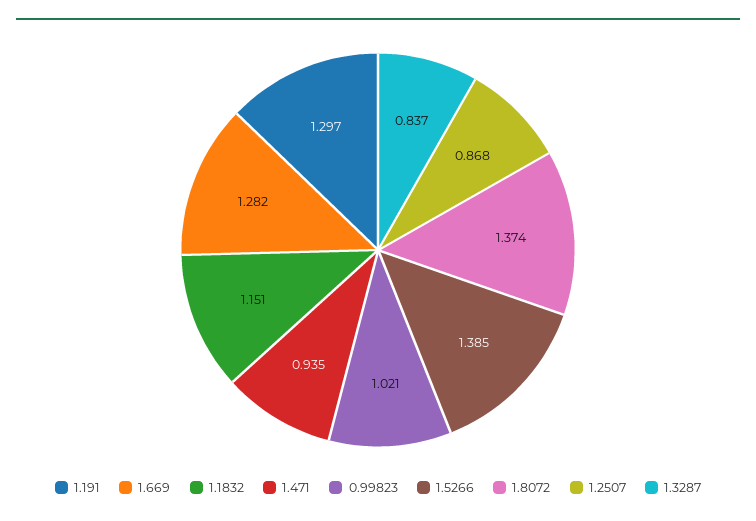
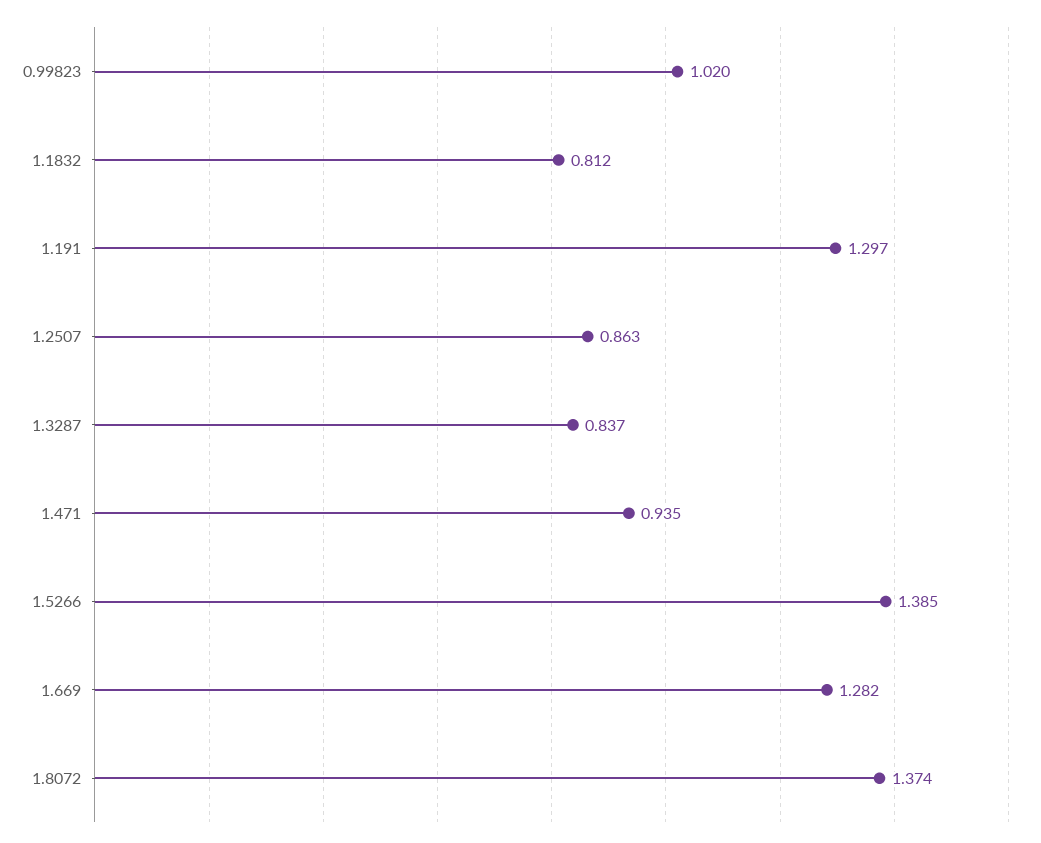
1.1832: 1.151 -> 0.812
0.99823: 1.021 -> 1.02
1.2507: 0.868 -> 0.863

